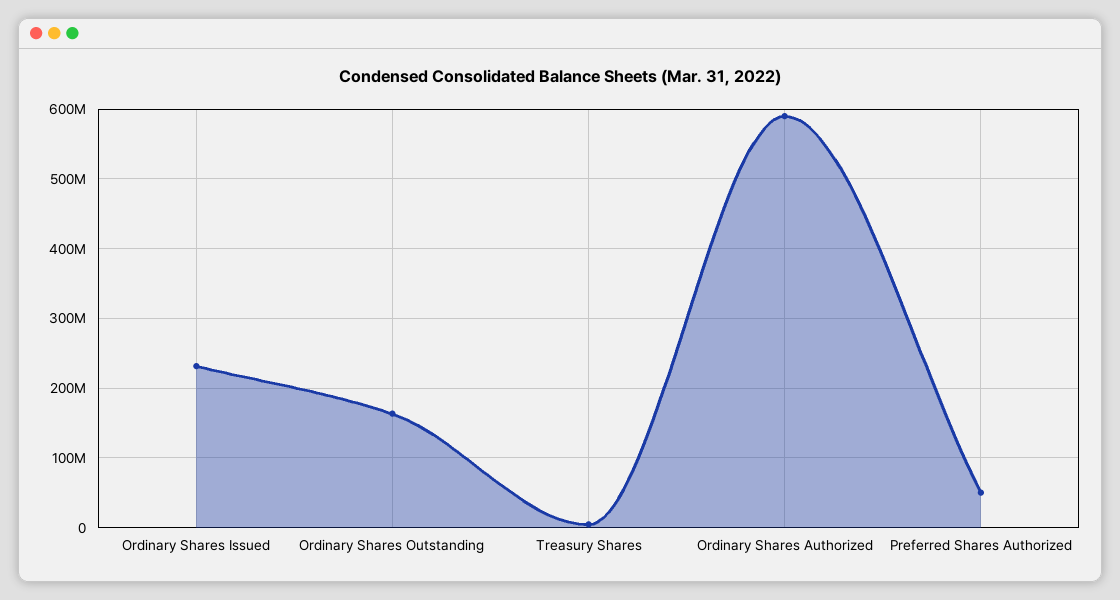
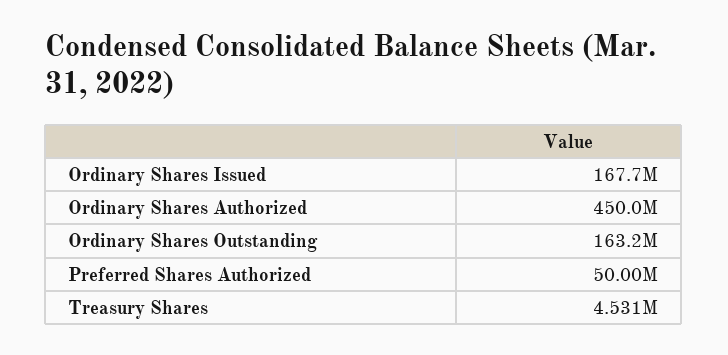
Ordinary Shares Issued: 230000000 -> 167700000
Ordinary Shares Authorized: 590000000 -> 450000000

